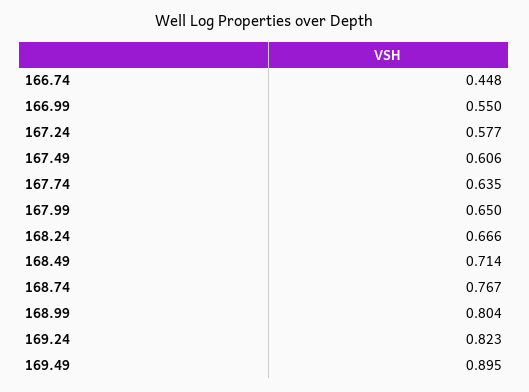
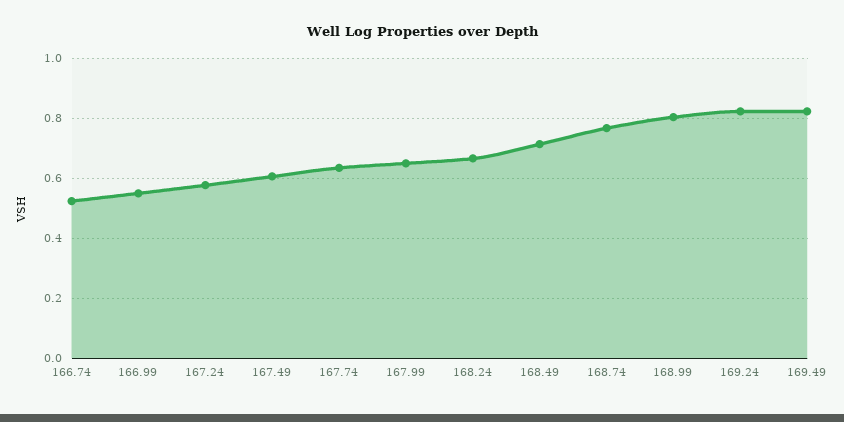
166.74: 0.448 -> 0.525
169.49: 0.895 -> 0.825

